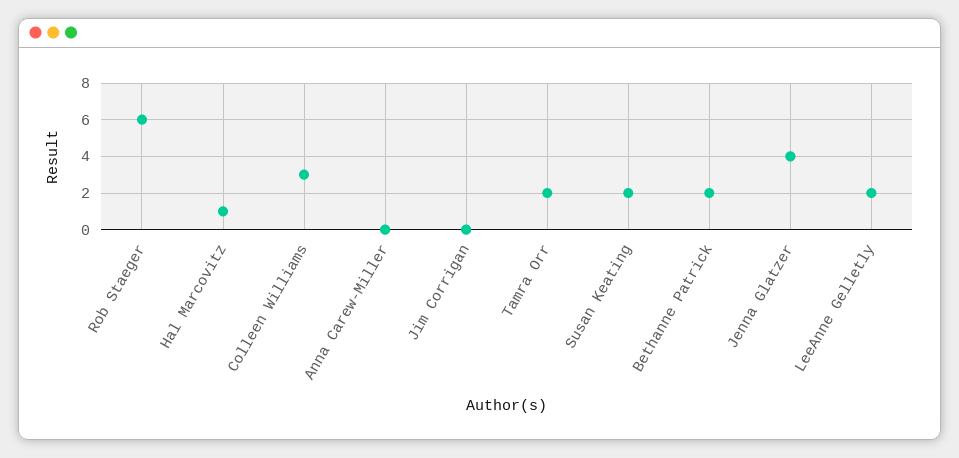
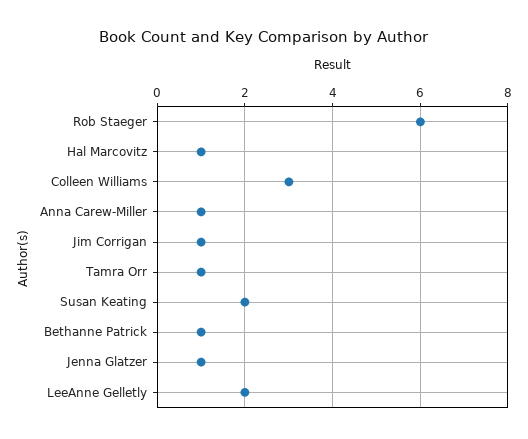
Anna Carew-Miller: 0 -> 1
Jim Corrigan: 0 -> 1
Tamra Orr: 2 -> 1
Bethanne Patrick: 2 -> 1
Jenna Glatzer: 4 -> 1

